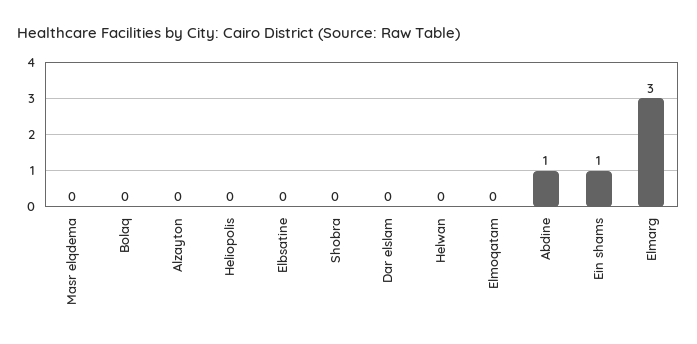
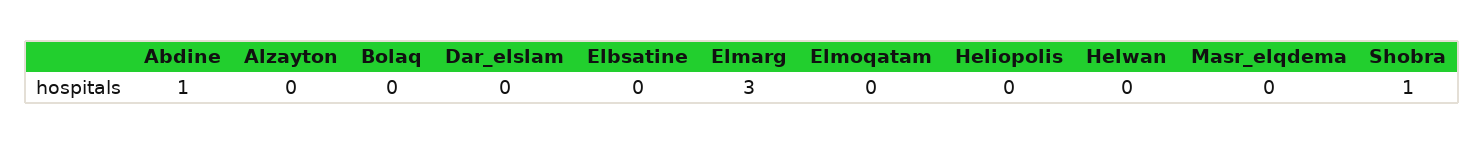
Shobra: 0 -> 1
Ein shams: 1 -> none

